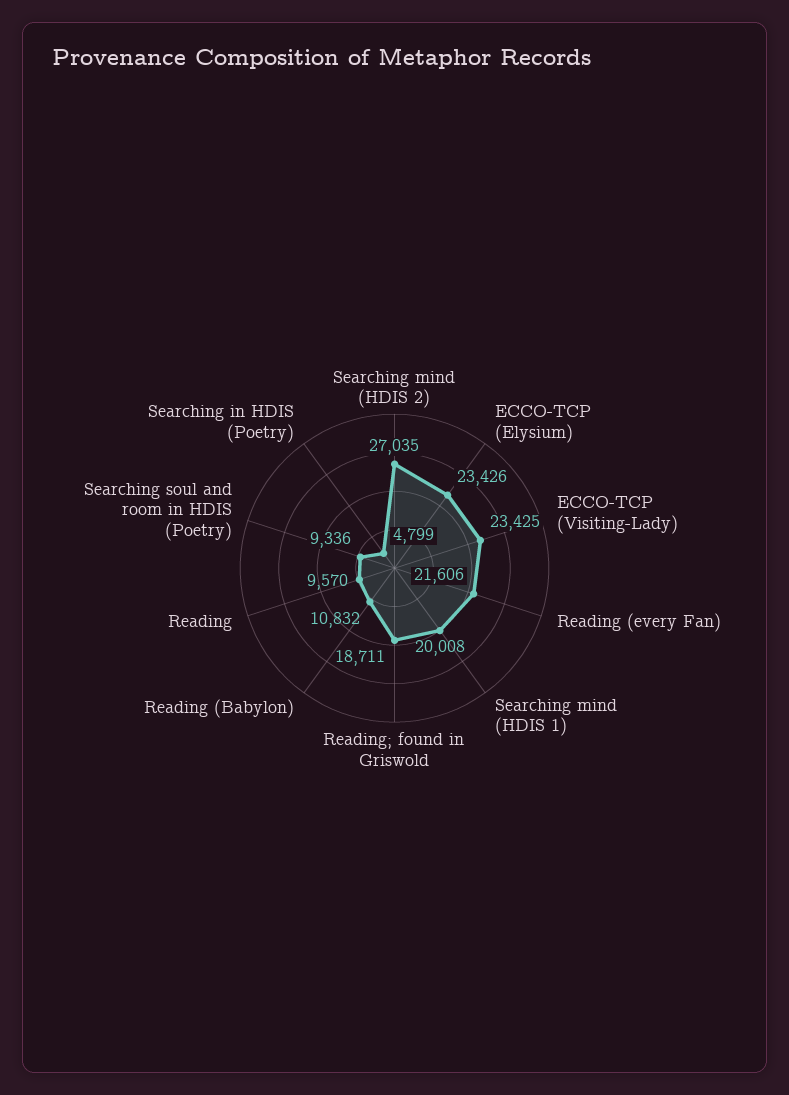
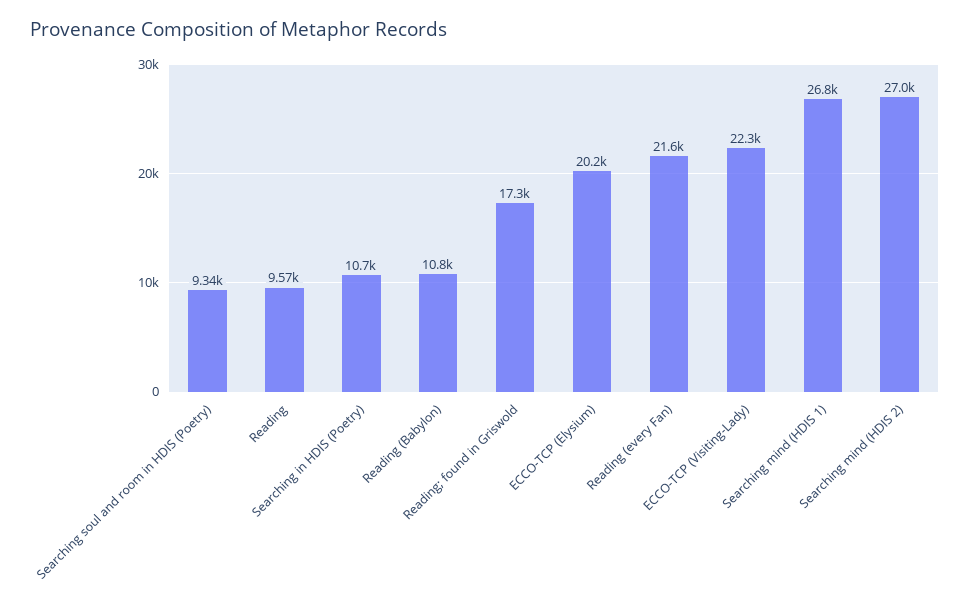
ECCO-TCP (Elysium): 23426 -> 20200
ECCO-TCP (Visiting-Lady): 23425 -> 22300
Searching mind (HDIS 1): 20008 -> 26800
Reading; found in Griswold: 18711 -> 17300
Searching in HDIS (Poetry): 4799 -> 10700

